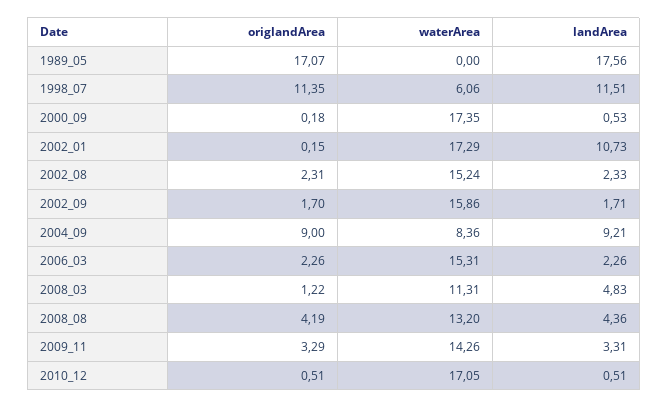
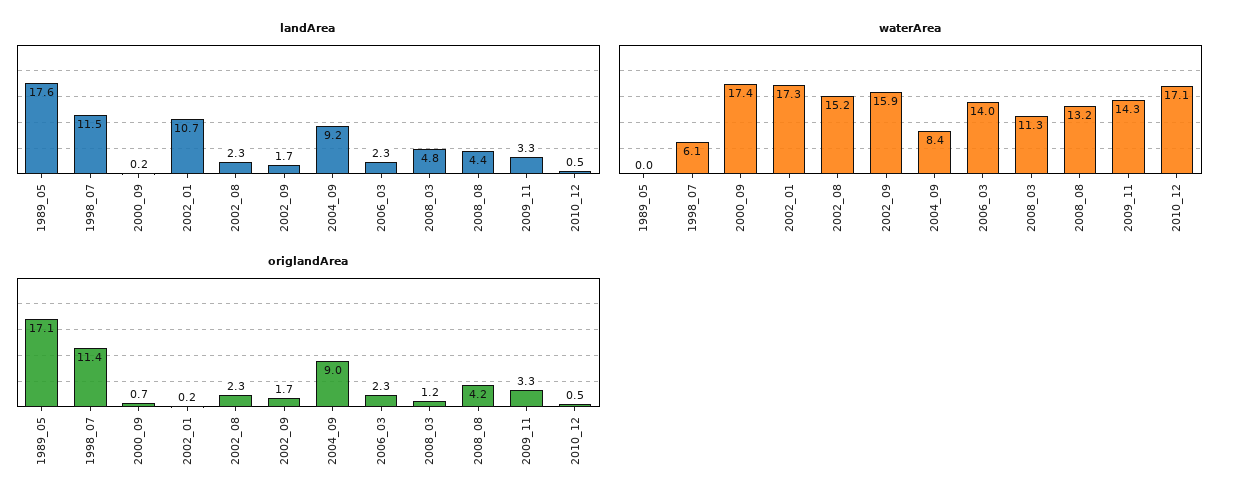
origlandArea, 2000_09: 0.18 -> 0.7
landArea, 2000_09: 0.53 -> 0.2
waterArea, 2006_03: 15.31 -> 14

